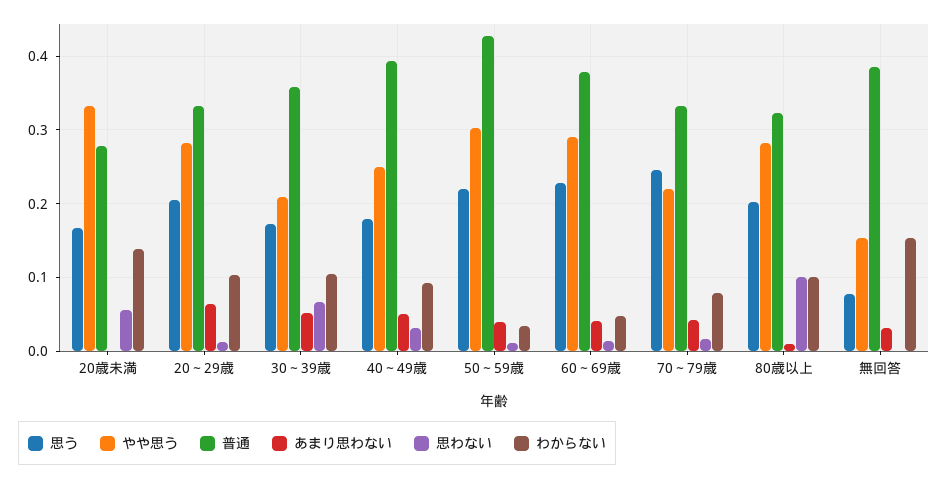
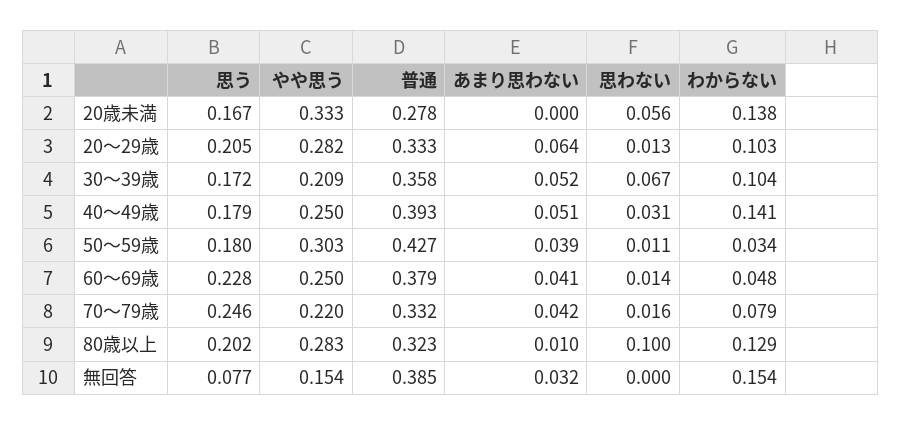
わからない, 40～49歳: 0.09 -> 0.141
思う, 50～59歳: 0.22 -> 0.18
やや思う, 60～69歳: 0.29 -> 0.25
わからない, 80歳以上: 0.1 -> 0.129

